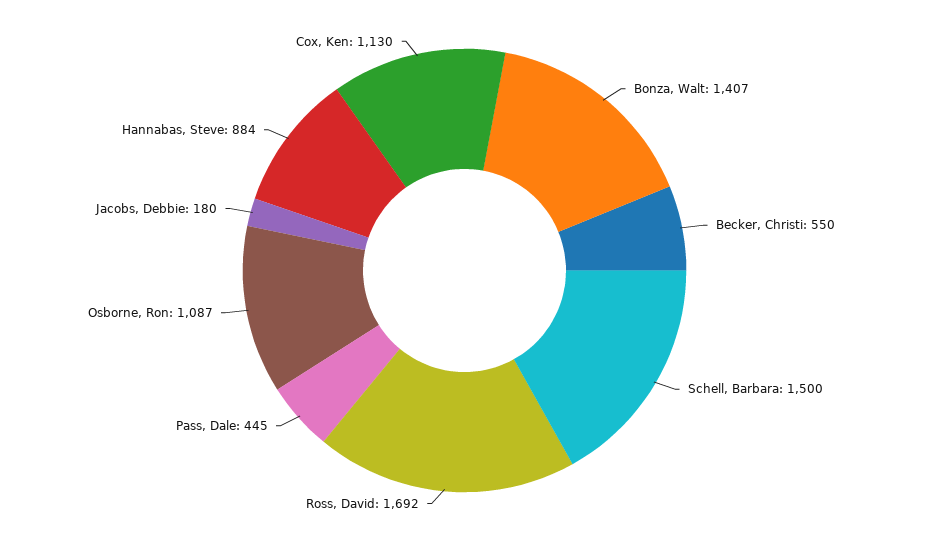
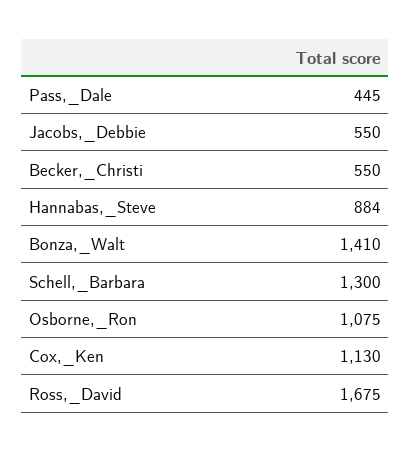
Bonza, Walt: 1407 -> 1410
Schell, Barbara: 1500 -> 1300
Ross, David: 1692 -> 1675
Osborne, Ron: 1087 -> 1075
Jacobs, Debbie: 180 -> 550

